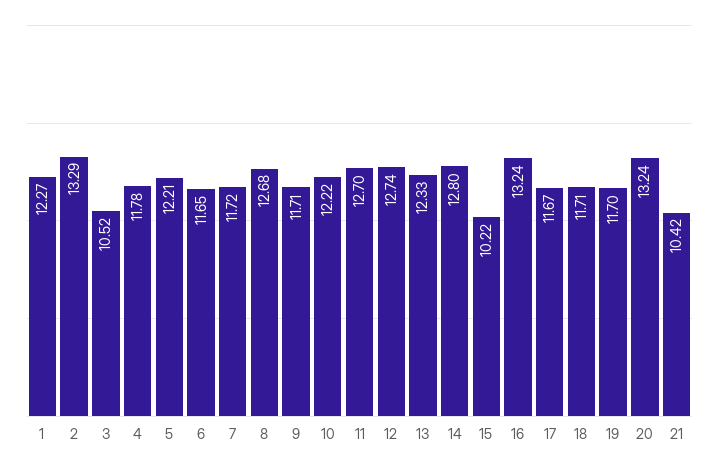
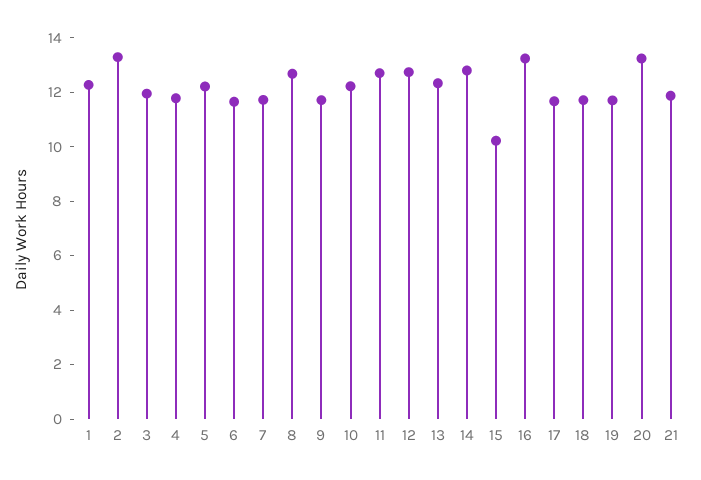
3: 10.52 -> 12
21: 10.42 -> 12

